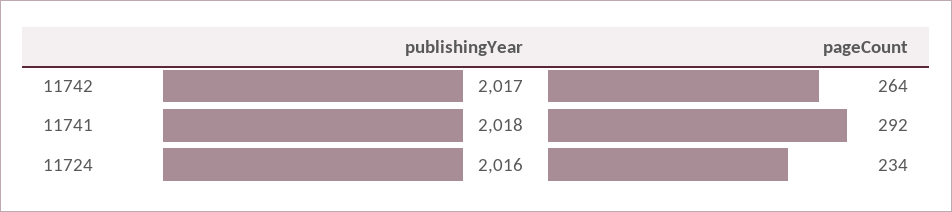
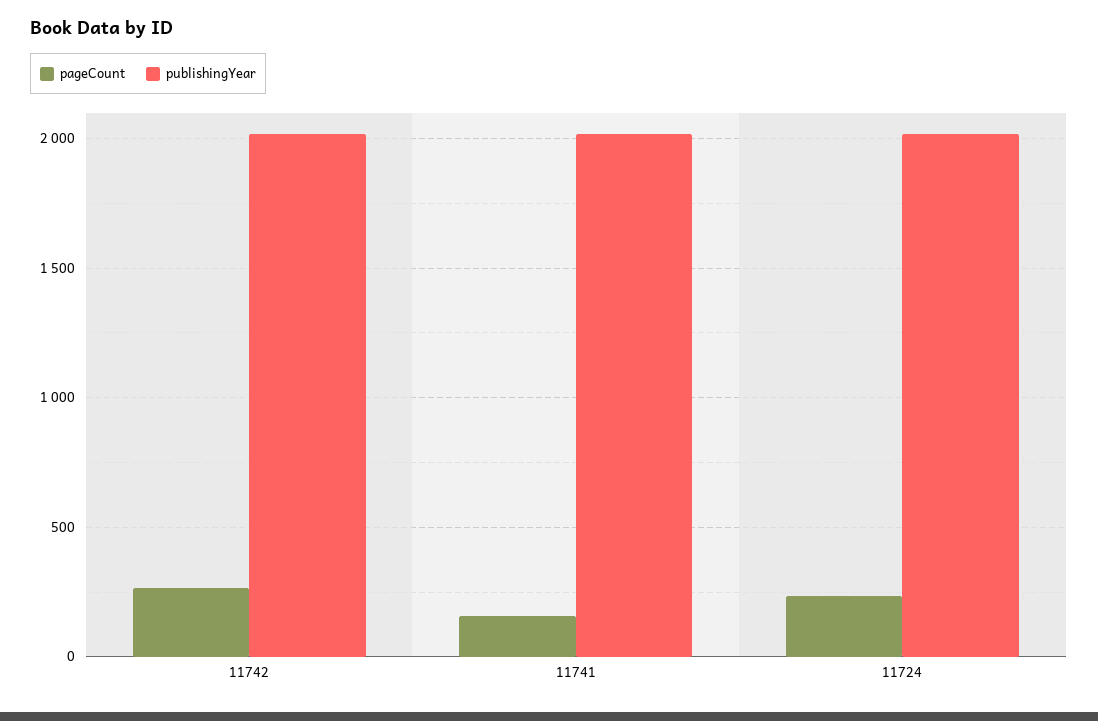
pageCount, 11741: 292 -> 150

